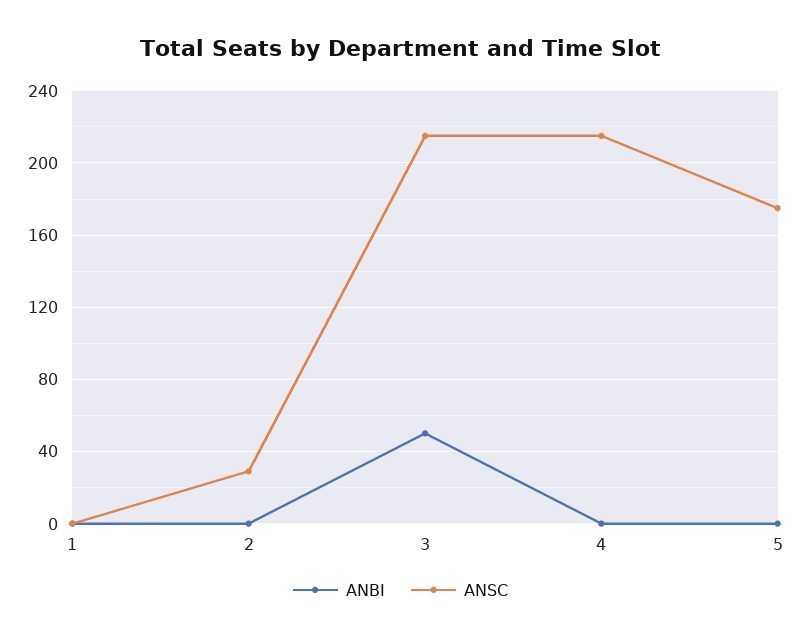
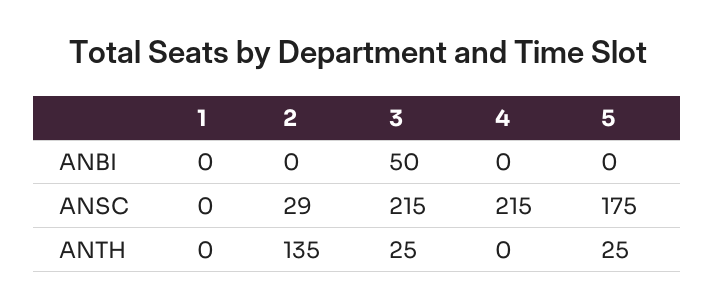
ANTH, 1: none -> 0
ANTH, 2: none -> 135
ANTH, 3: none -> 25
ANTH, 4: none -> 0
ANTH, 5: none -> 25

